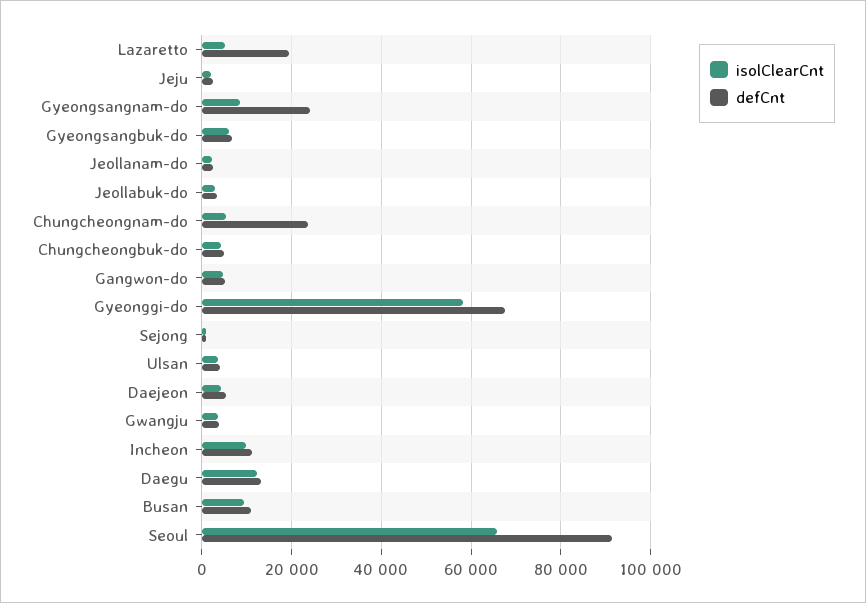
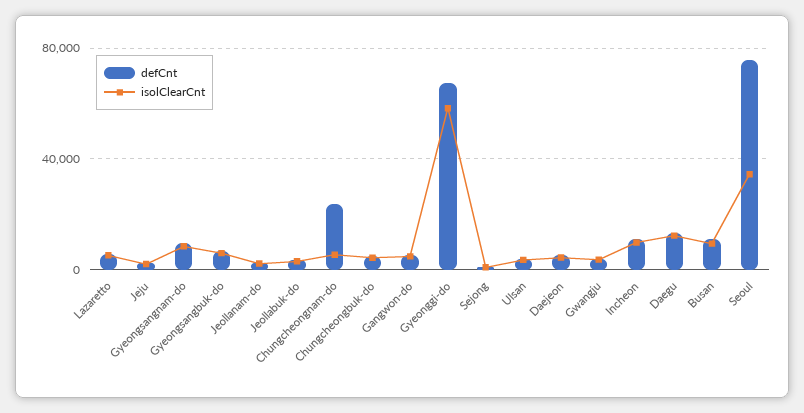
defCnt, Lazaretto: 20000 -> 5000
defCnt, Gyeongsangnam-do: 24000 -> 10000
isolClearCnt, Seoul: 66000 -> 35000
defCnt, Seoul: 92000 -> 75000

